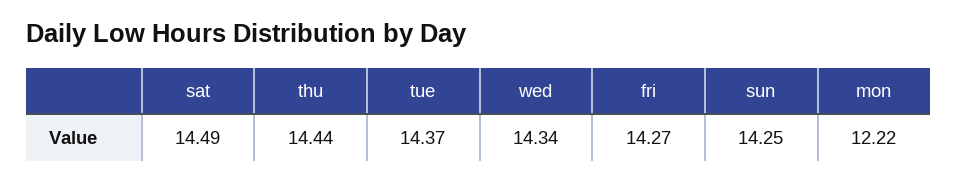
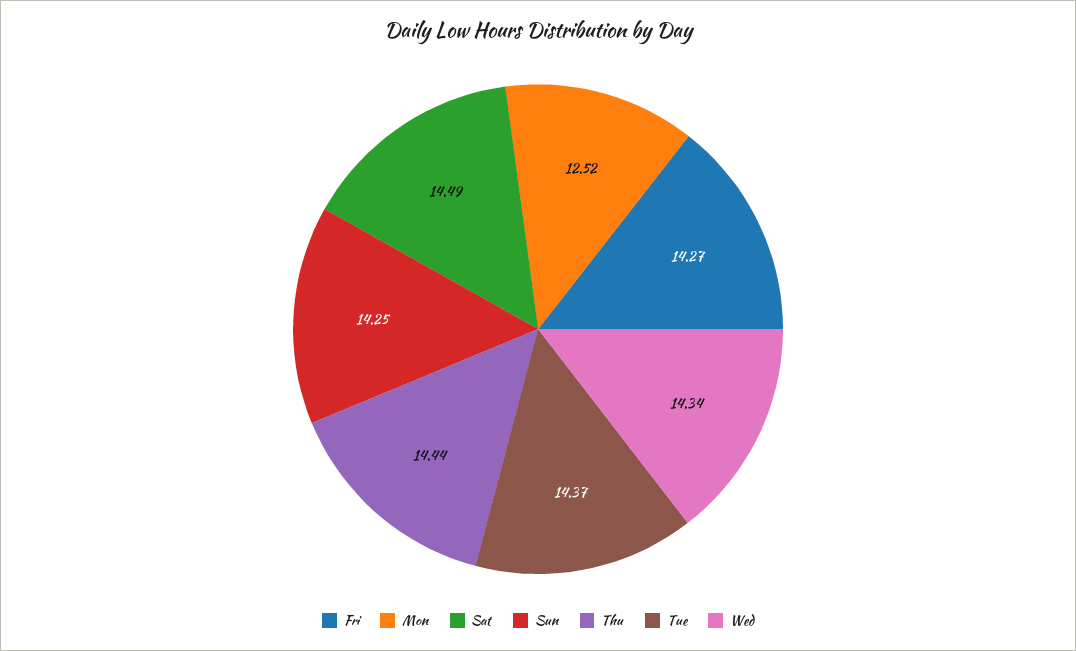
mon: 12.22 -> 12.52

